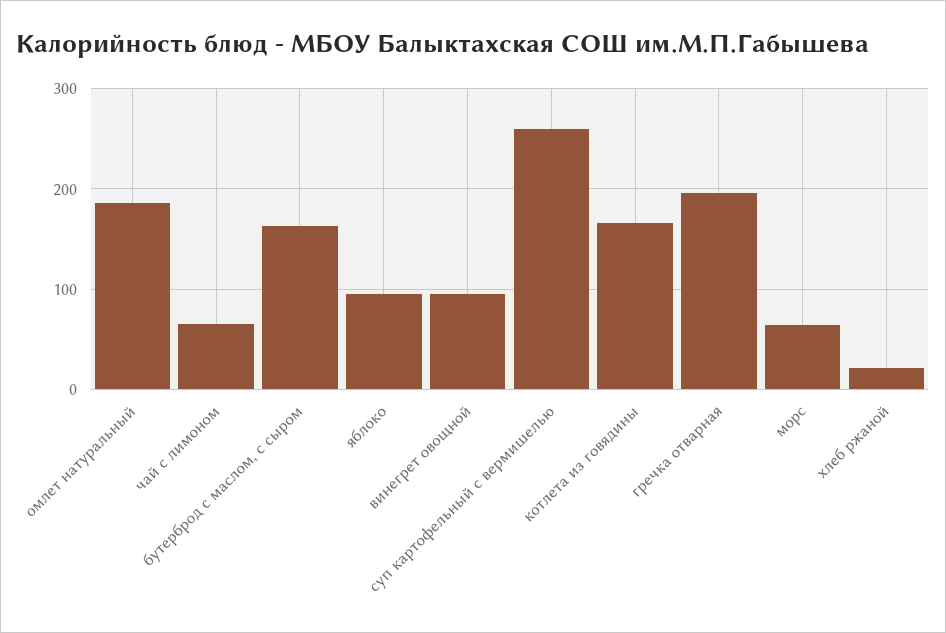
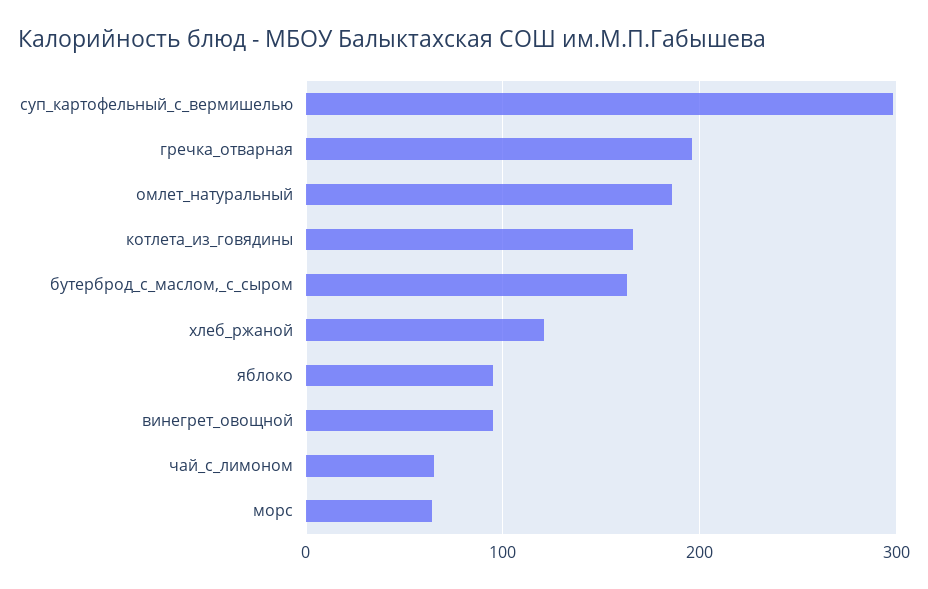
суп картофельный с вермишелью: 260 -> 300
хлеб ржаной: 20 -> 120

